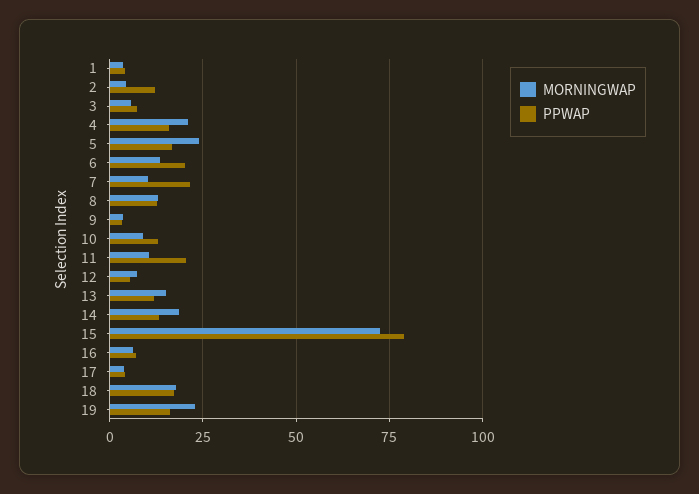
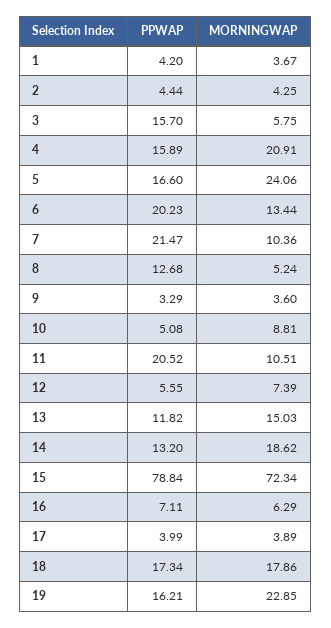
PPWAP, 2: 12.5 -> 4.44
PPWAP, 3: 7.5 -> 15.7
MORNINGWAP, 8: 12.5 -> 5.24
PPWAP, 10: 12.5 -> 5.08

